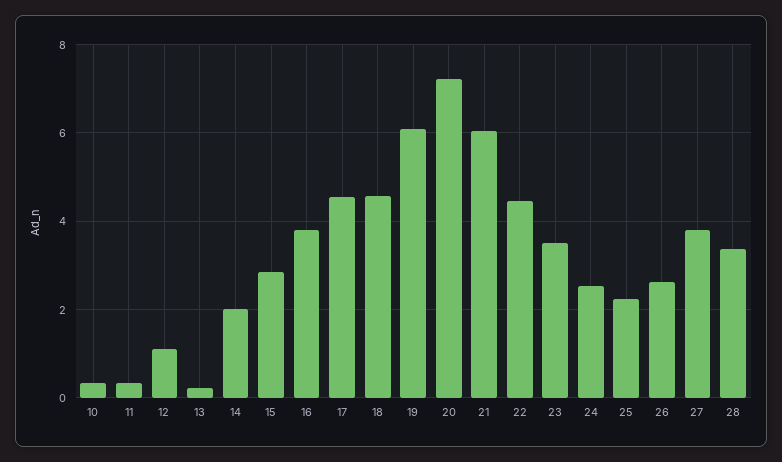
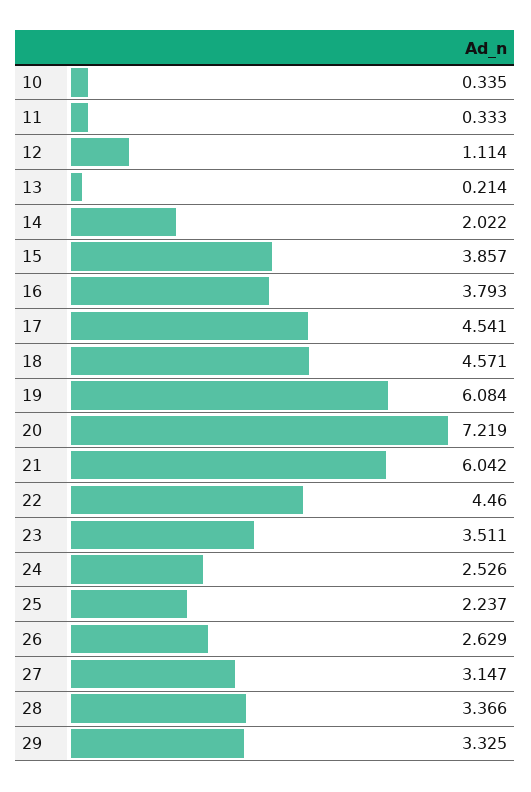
15: 2.8 -> 3.857
27: 3.8 -> 3.147
29: none -> 3.325

